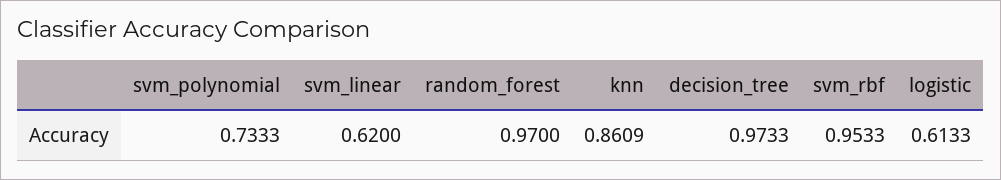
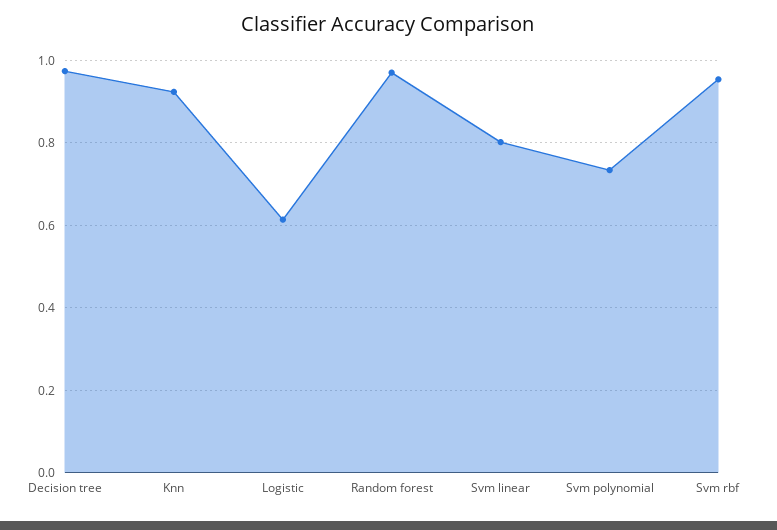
svm_linear: 0.62 -> 0.8
knn: 0.8609 -> 0.92

